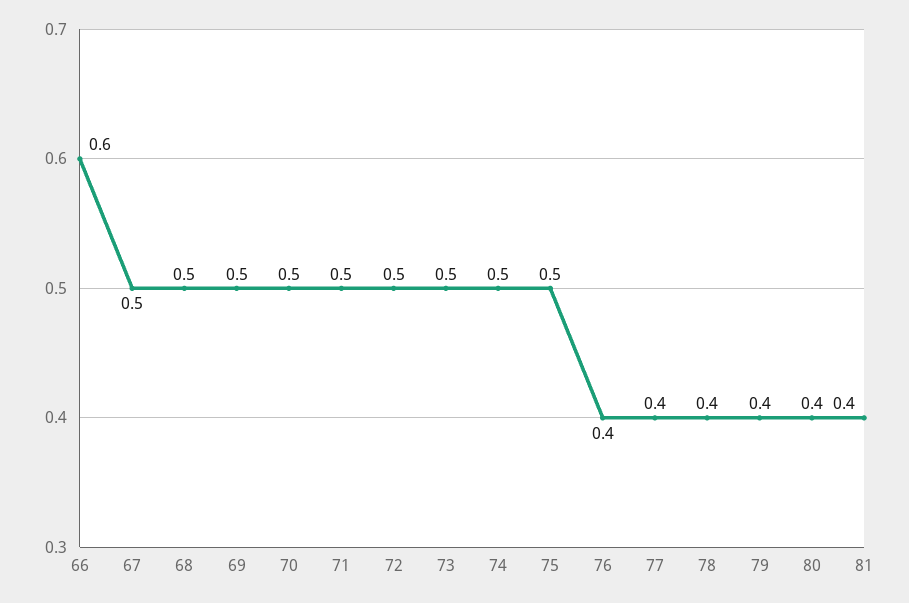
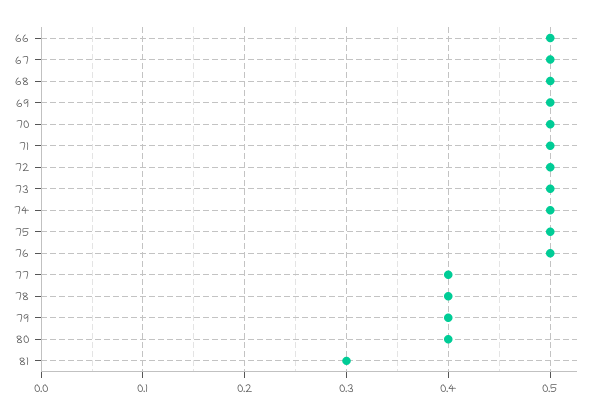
66: 0.6 -> 0.5
76: 0.4 -> 0.5
81: 0.4 -> 0.3

